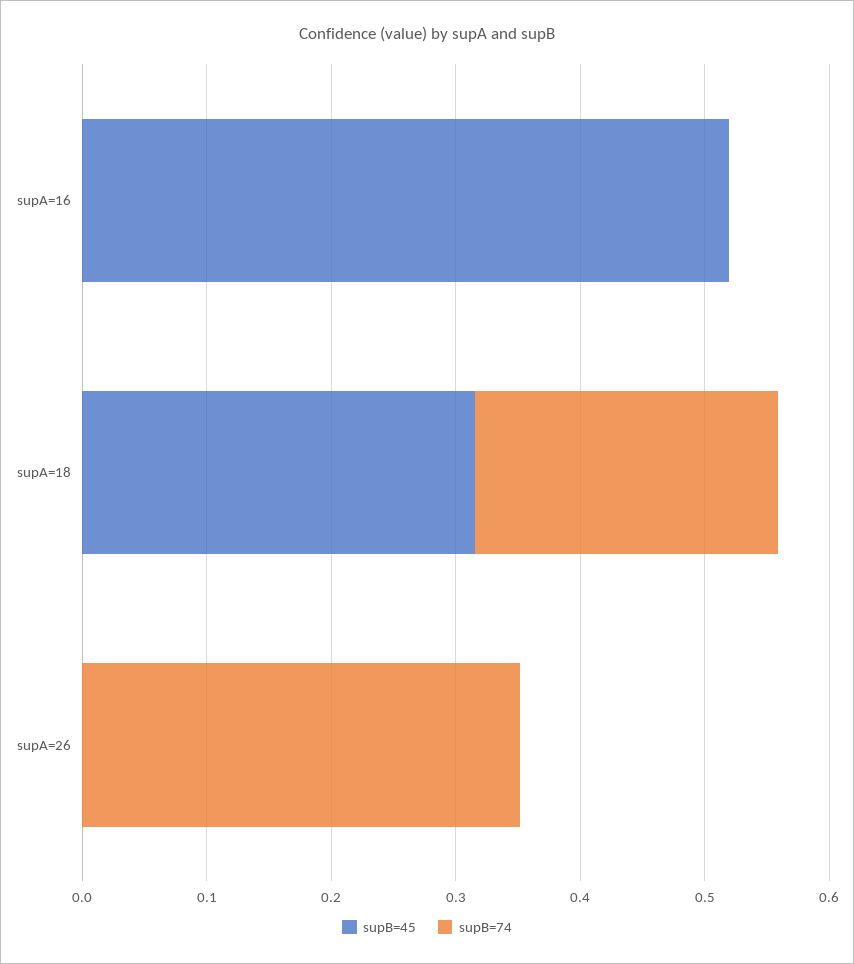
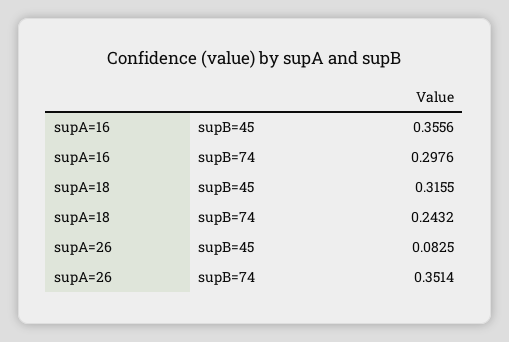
supB=45, supA=16: 0.52 -> 0.3556
supB=74, supA=16: 0 -> 0.2976
supB=45, supA=26: 0 -> 0.0825

